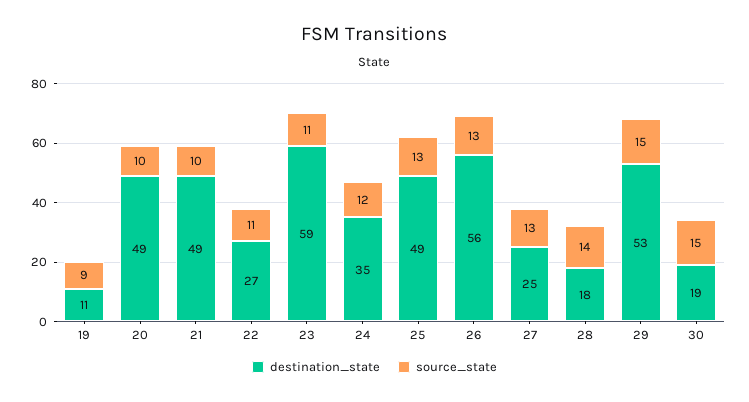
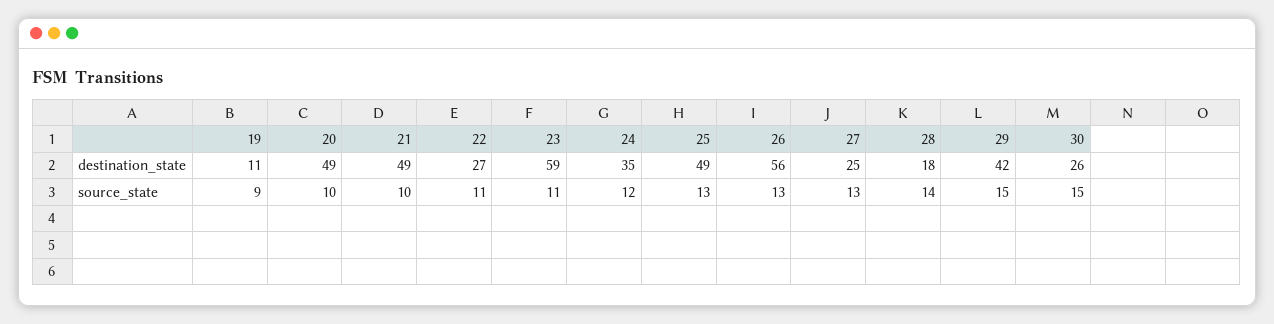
destination_state, 29: 53 -> 42
destination_state, 30: 19 -> 26

